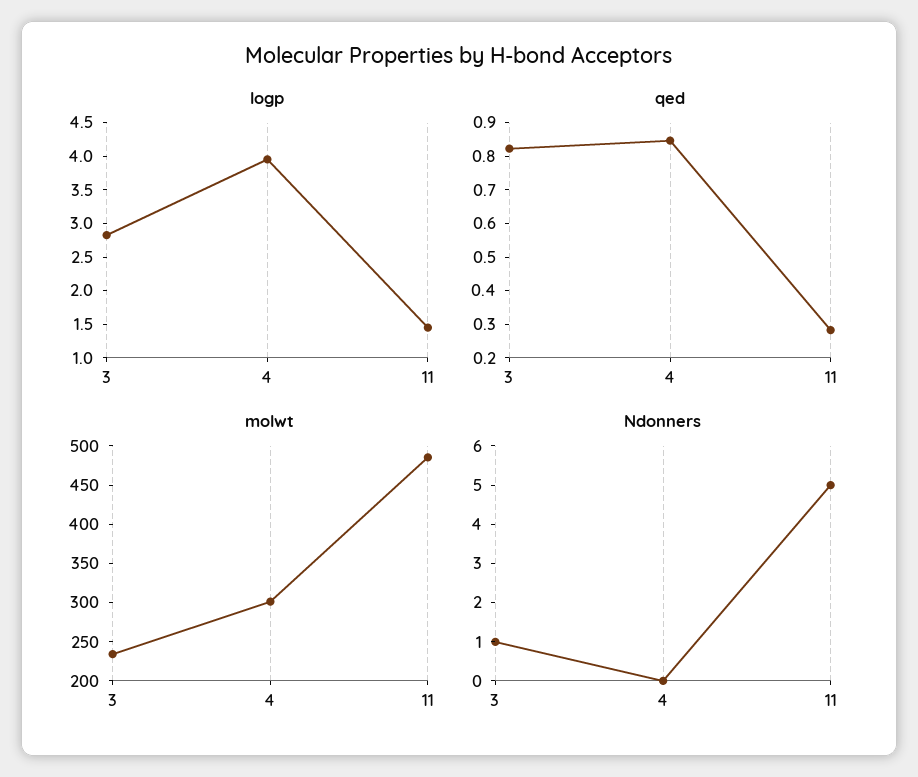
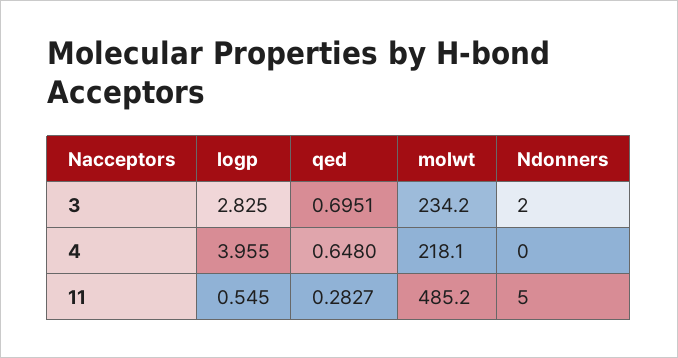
logp, 11: 1.5 -> 0.545
qed, 3: 0.825 -> 0.6951
qed, 4: 0.85 -> 0.648
molwt, 4: 300 -> 218.1
Ndonners, 3: 1 -> 2

